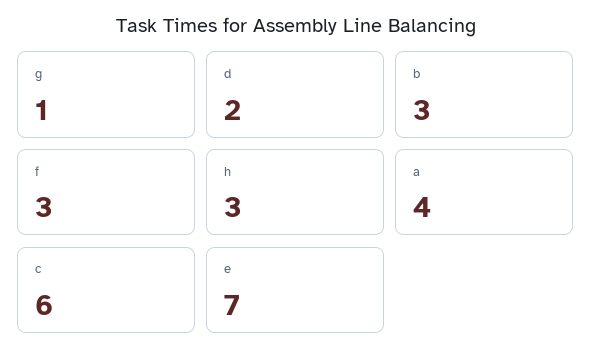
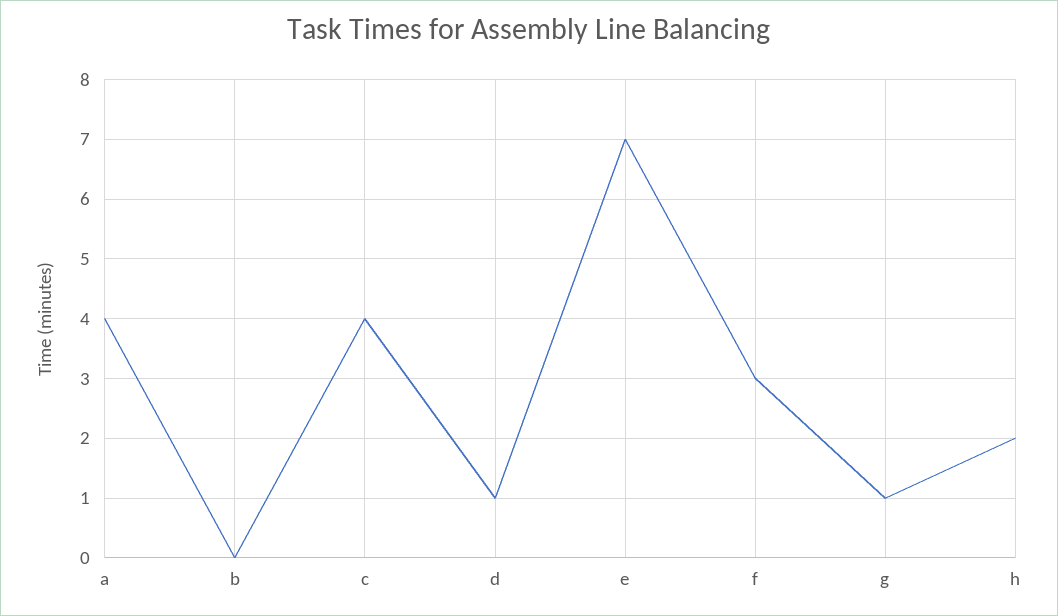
d: 2 -> 1
b: 3 -> 0
h: 3 -> 2
c: 6 -> 4

